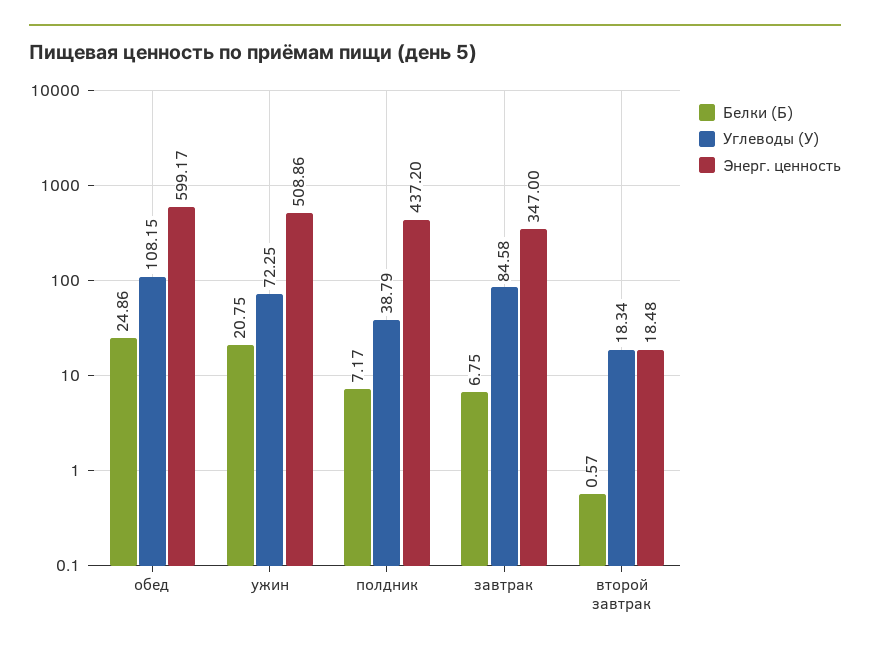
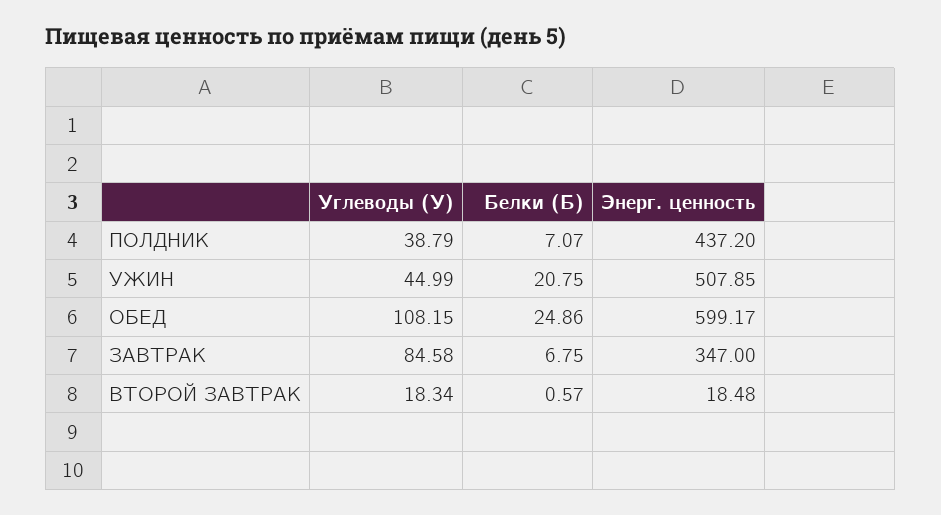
Углеводы (У), ужин: 72.25 -> 44.99
Энерг. ценность, ужин: 508.86 -> 507.85
Белки (Б), полдник: 7.17 -> 7.07

